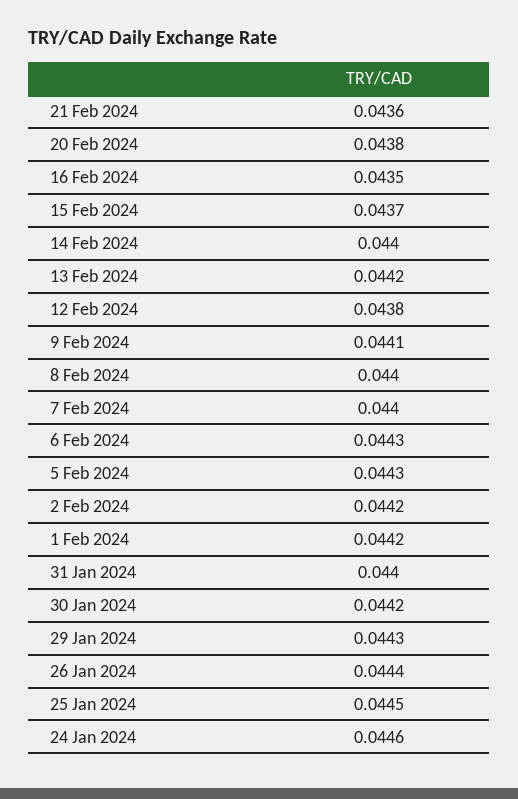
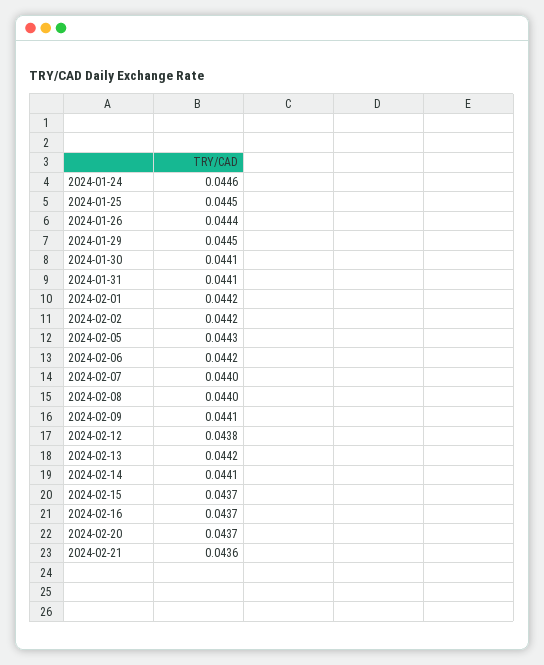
20 Feb 2024: 0.0438 -> 0.0437
16 Feb 2024: 0.0435 -> 0.0437
14 Feb 2024: 0.044 -> 0.0441
6 Feb 2024: 0.0443 -> 0.0442
31 Jan 2024: 0.044 -> 0.0441
30 Jan 2024: 0.0442 -> 0.0441
29 Jan 2024: 0.0443 -> 0.0445

